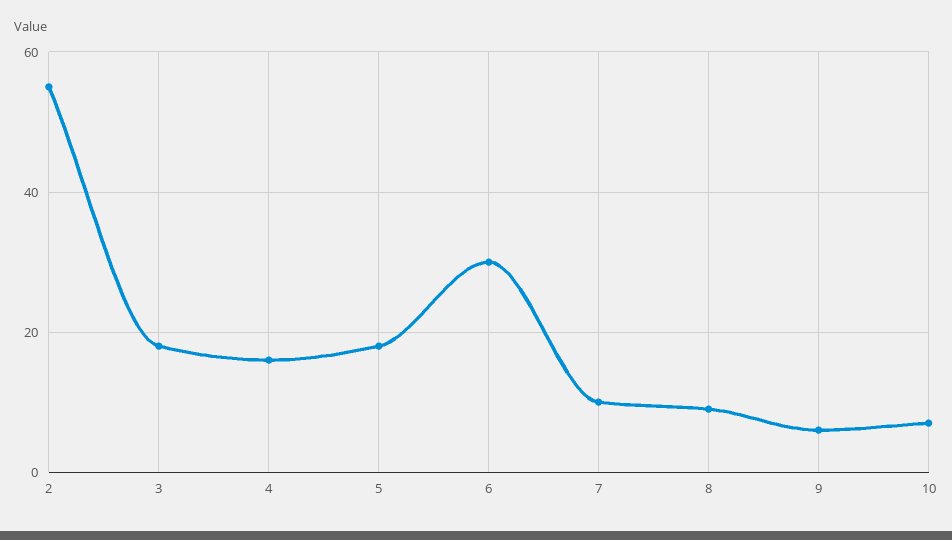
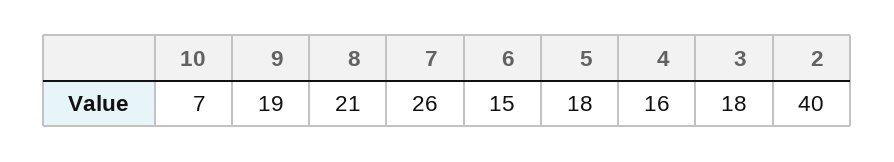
2: 55 -> 40
6: 30 -> 15
7: 10 -> 26
8: 10 -> 21
9: 5 -> 19

